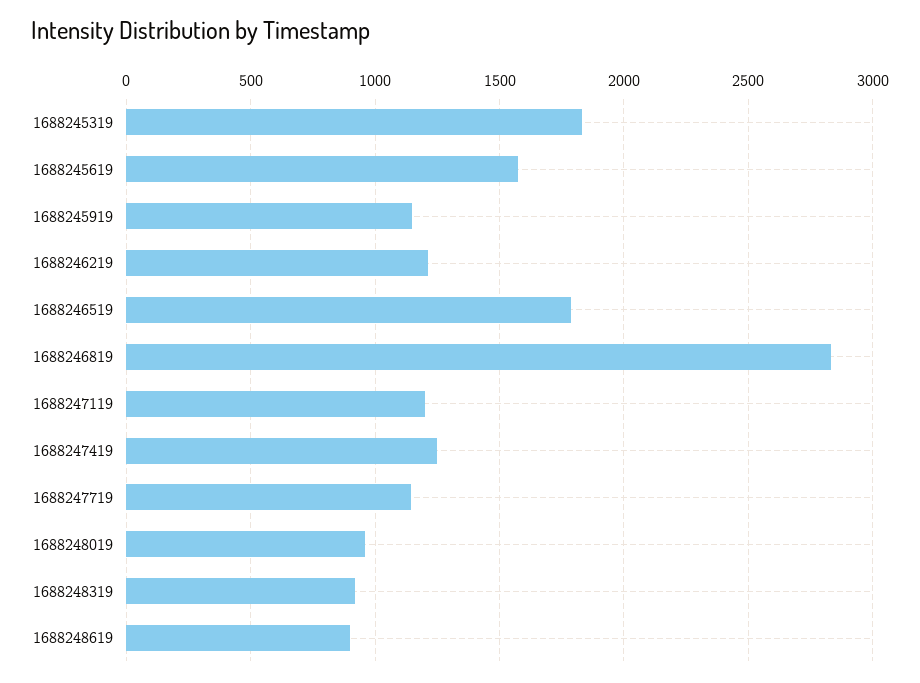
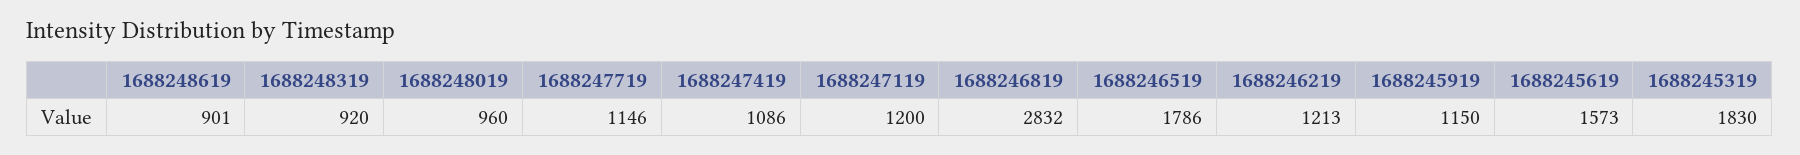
1688247419: 1250 -> 1086

